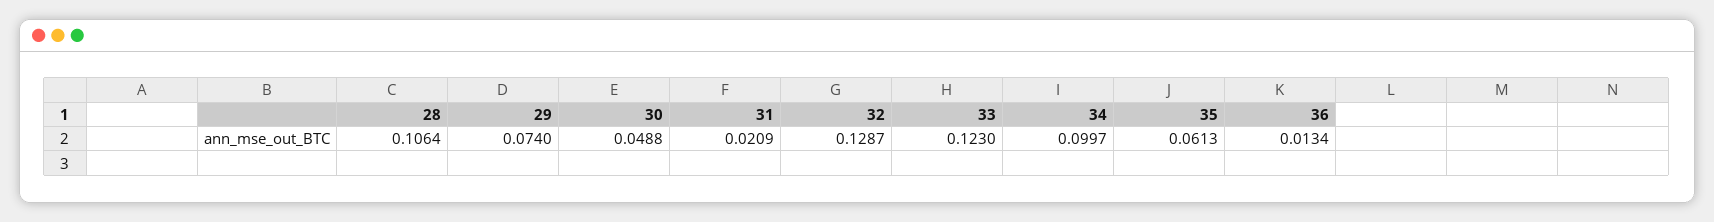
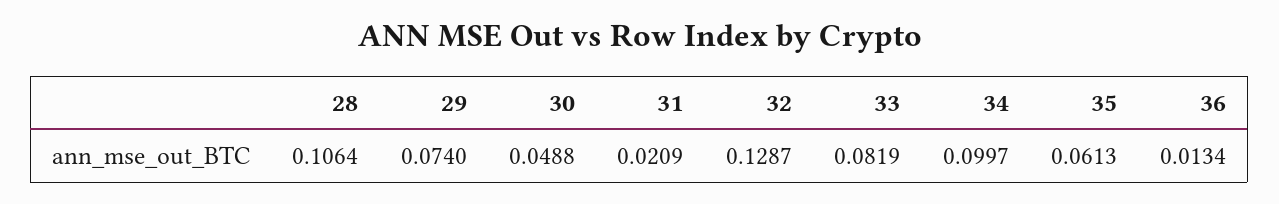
33: 0.123 -> 0.0819

